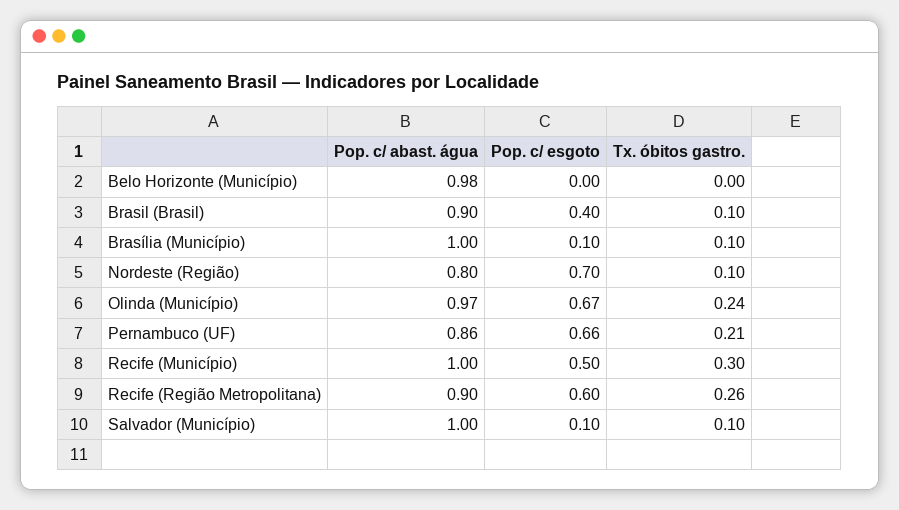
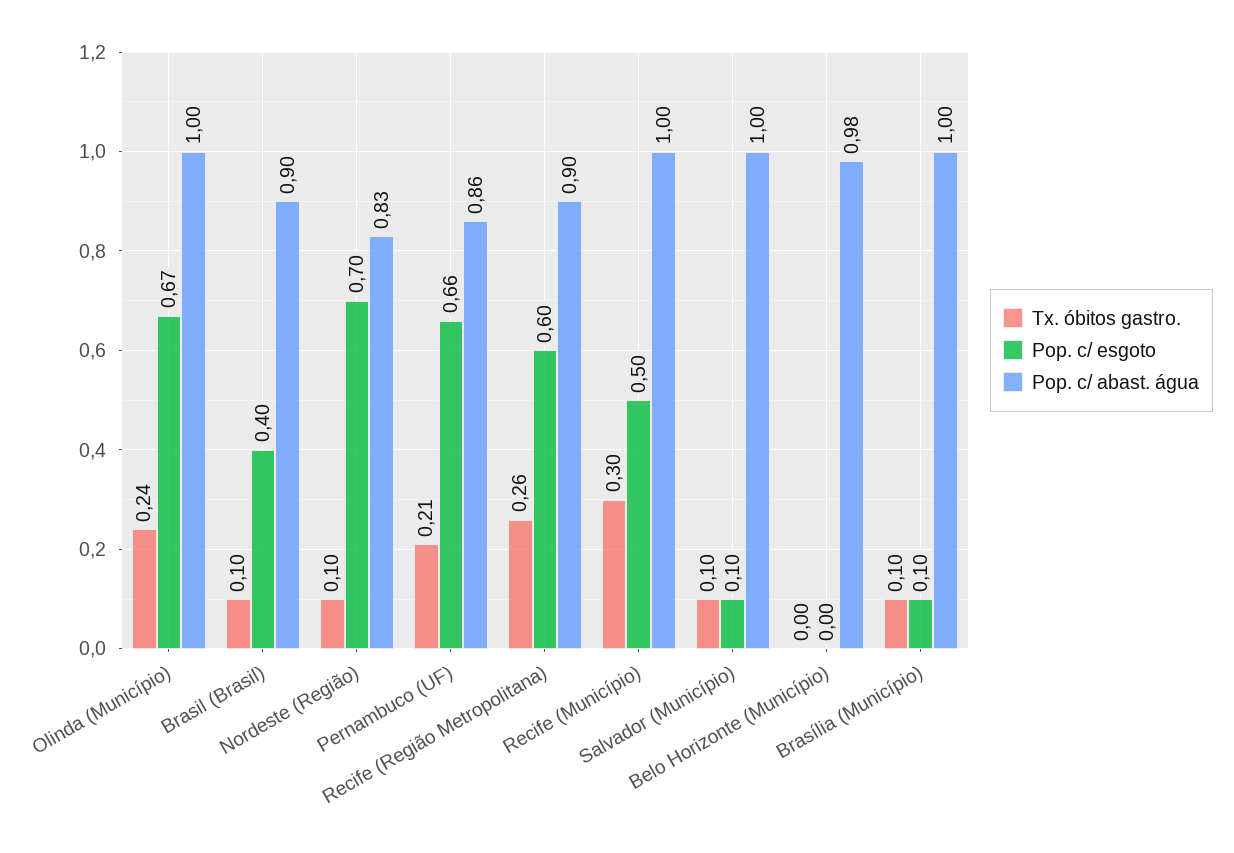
Pop. c/ abast. água, Nordeste (Região): 0.8 -> 0.83
Pop. c/ abast. água, Olinda (Município): 0.97 -> 1

